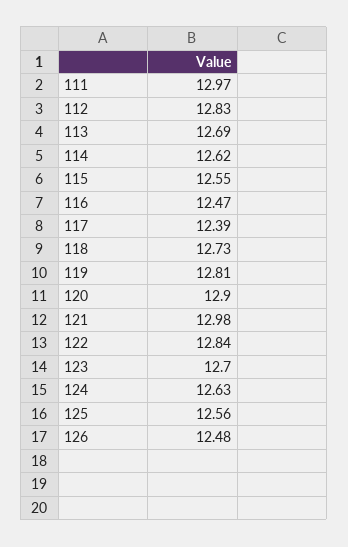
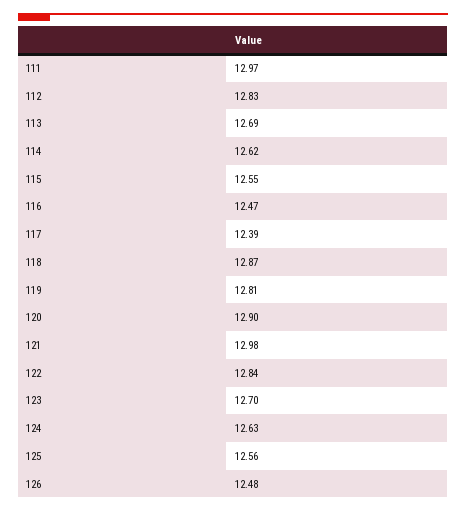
118: 12.73 -> 12.87

